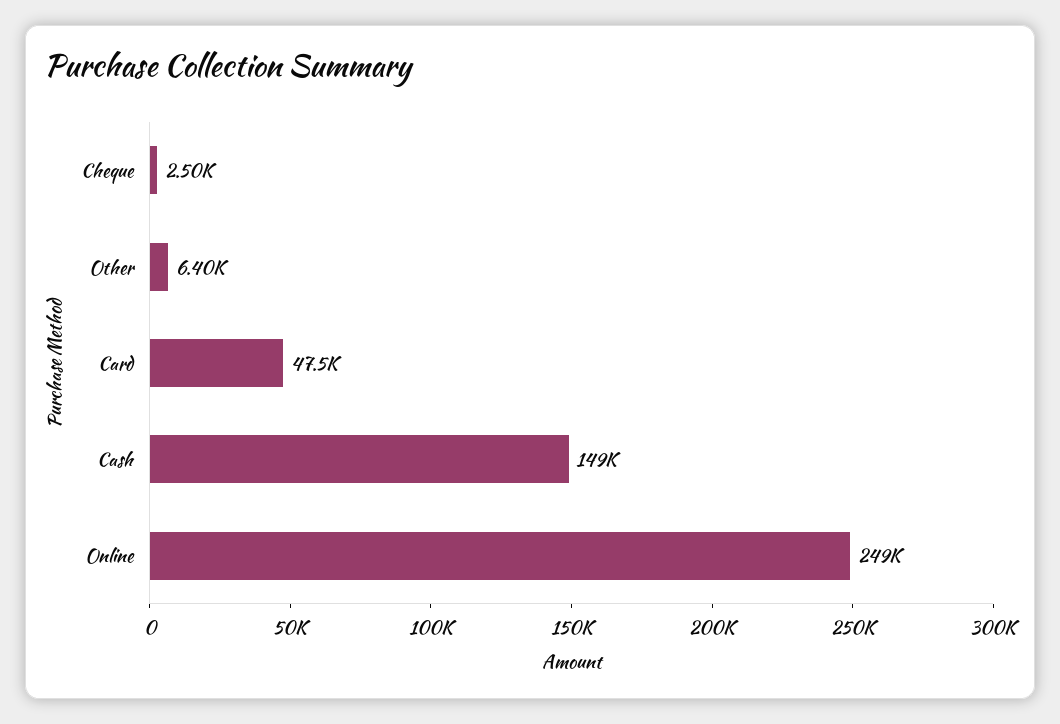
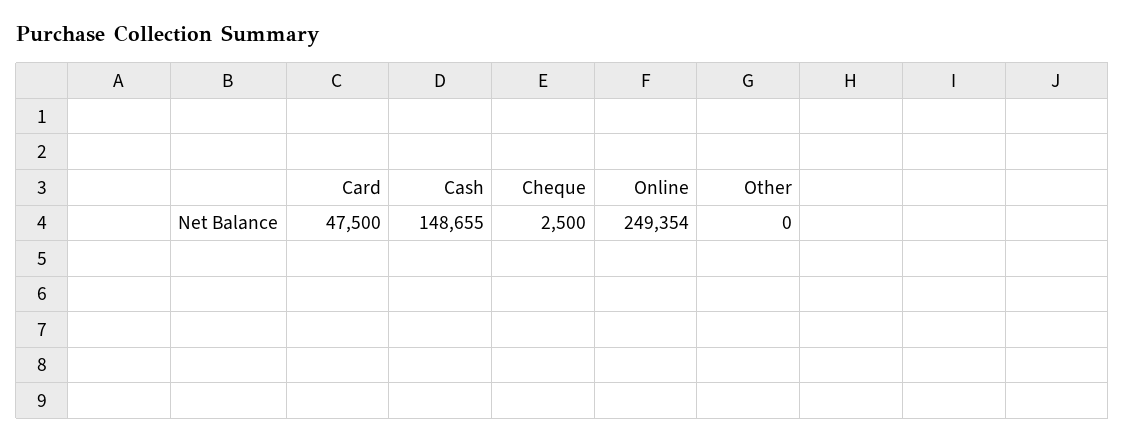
Other: 6400 -> 0

